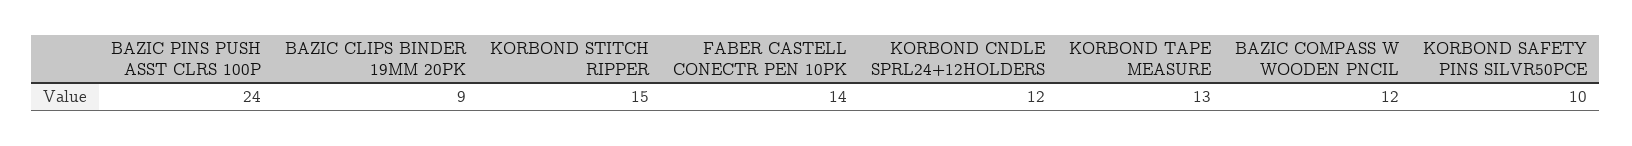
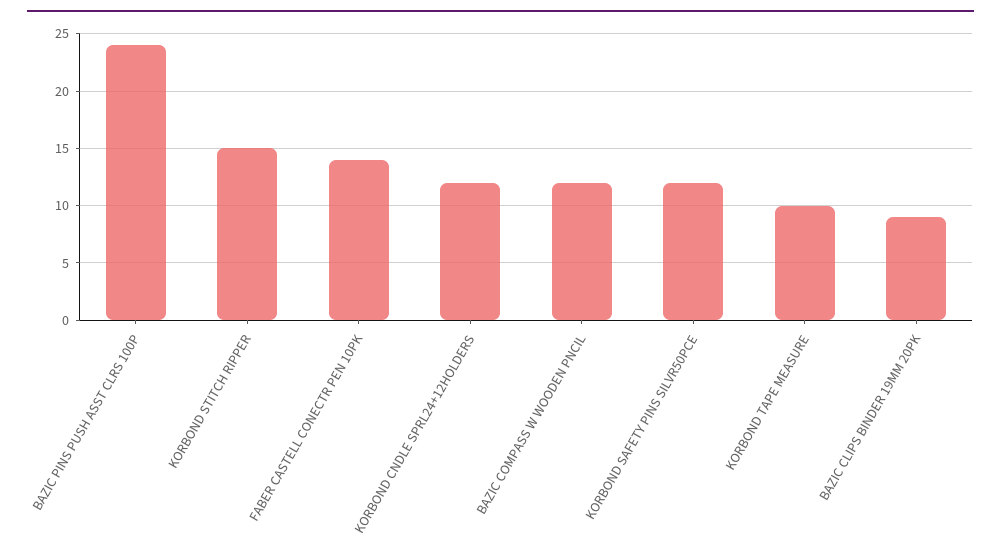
KORBOND TAPE MEASURE: 13 -> 10
KORBOND SAFETY PINS SILVR50PCE: 10 -> 12

